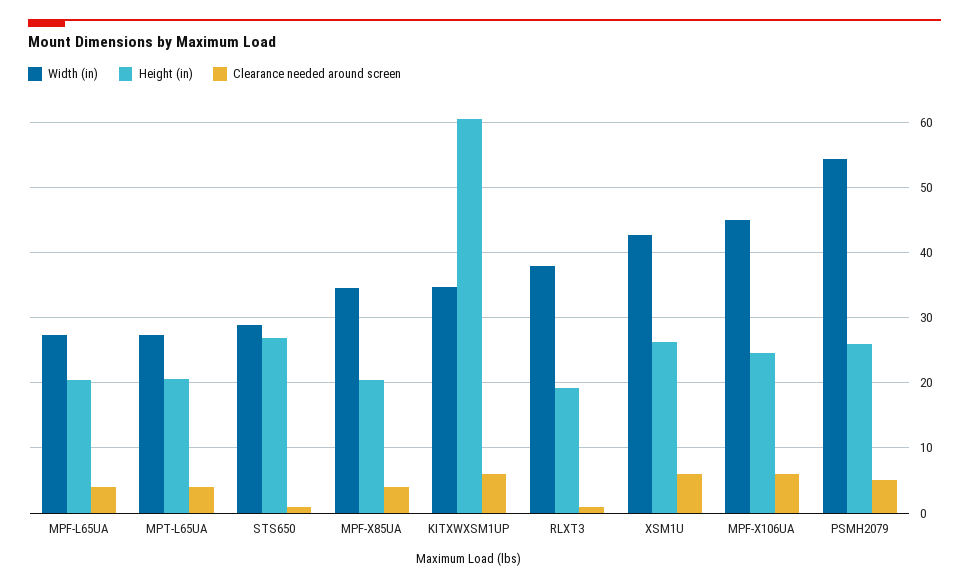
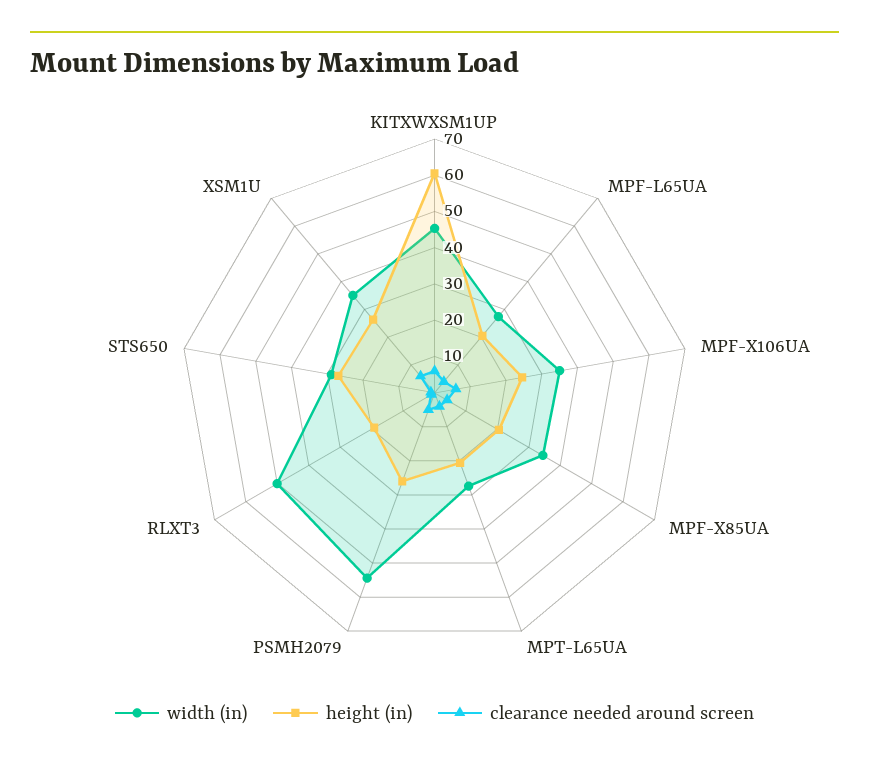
Width (in), KITXWXSM1UP: 35 -> 45
Width (in), RLXT3: 38 -> 50
Width (in), XSM1U: 43 -> 35
Width (in), MPF-X106UA: 45 -> 35

